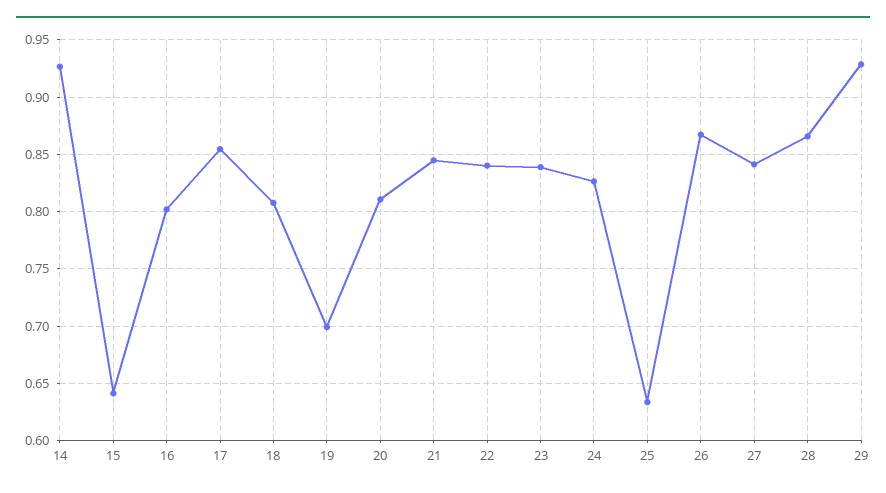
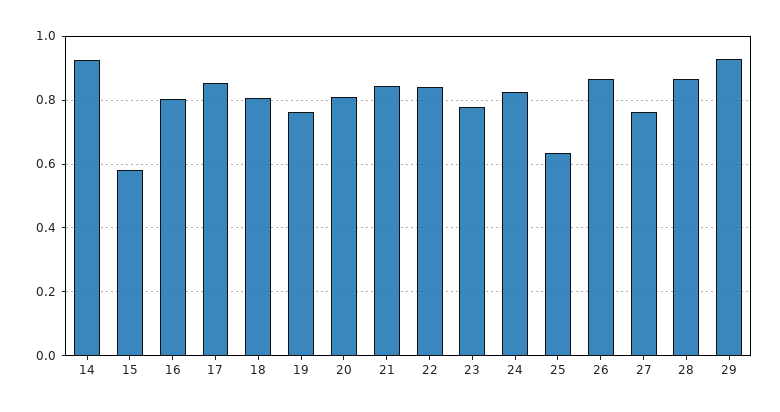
15: 0.64 -> 0.58
19: 0.7 -> 0.76
23: 0.84 -> 0.78
27: 0.84 -> 0.76

